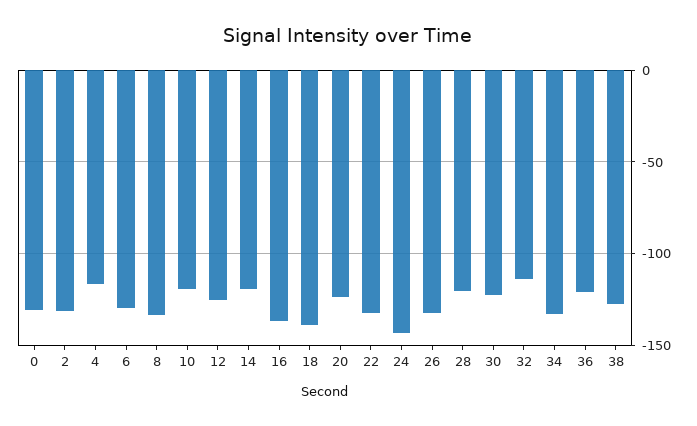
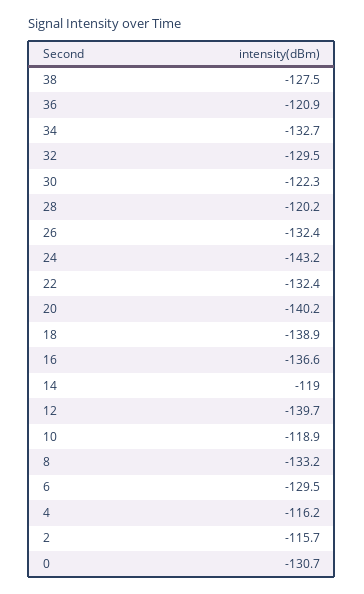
2: -130 -> -115.7
12: -125 -> -139.7
20: -125 -> -140.2
32: -115 -> -129.5

